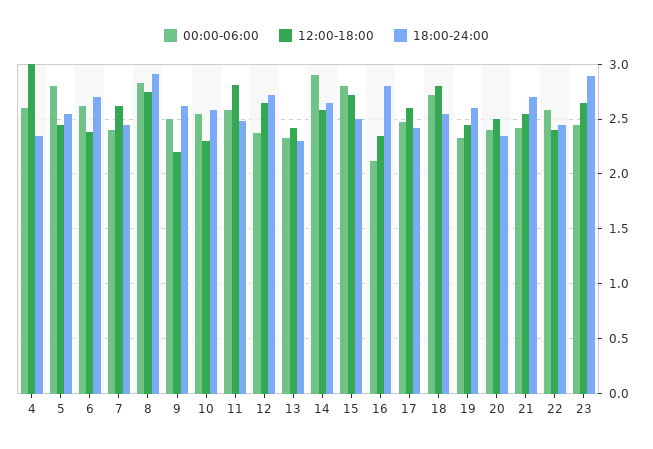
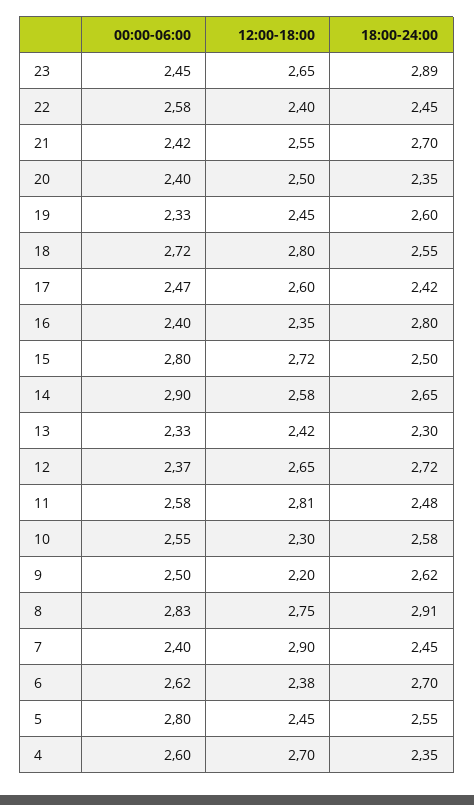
12:00-18:00, 4: 3 -> 2.7
12:00-18:00, 7: 2.6 -> 2.9
00:00-06:00, 16: 2.1 -> 2.4

